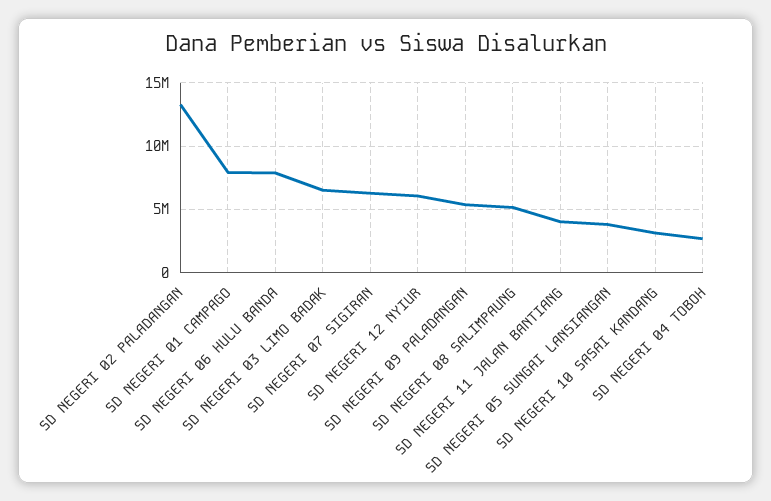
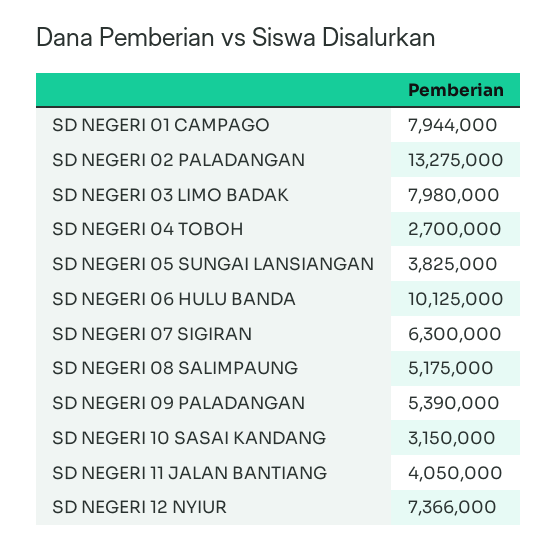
SD NEGERI 06 HULU BANDA: 8000000 -> 10125000
SD NEGERI 03 LIMO BADAK: 6500000 -> 7980000
SD NEGERI 12 NYIUR: 6000000 -> 7366000

